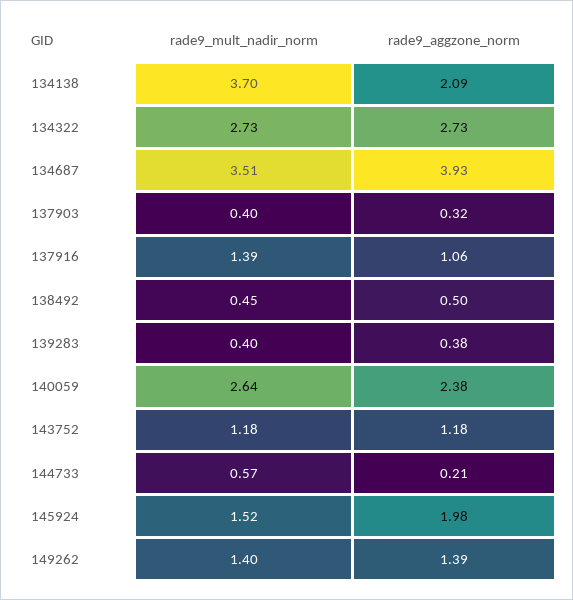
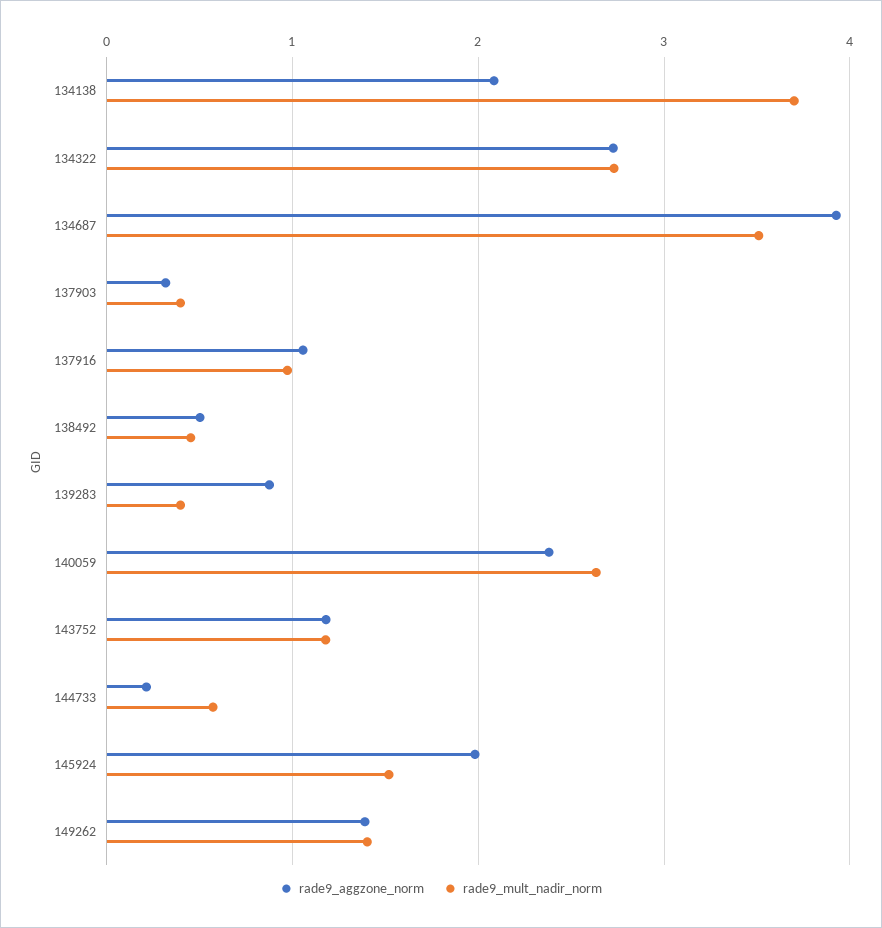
rade9_mult_nadir_norm, 137916: 1.39 -> 1
rade9_aggzone_norm, 139283: 0.38 -> 0.9

